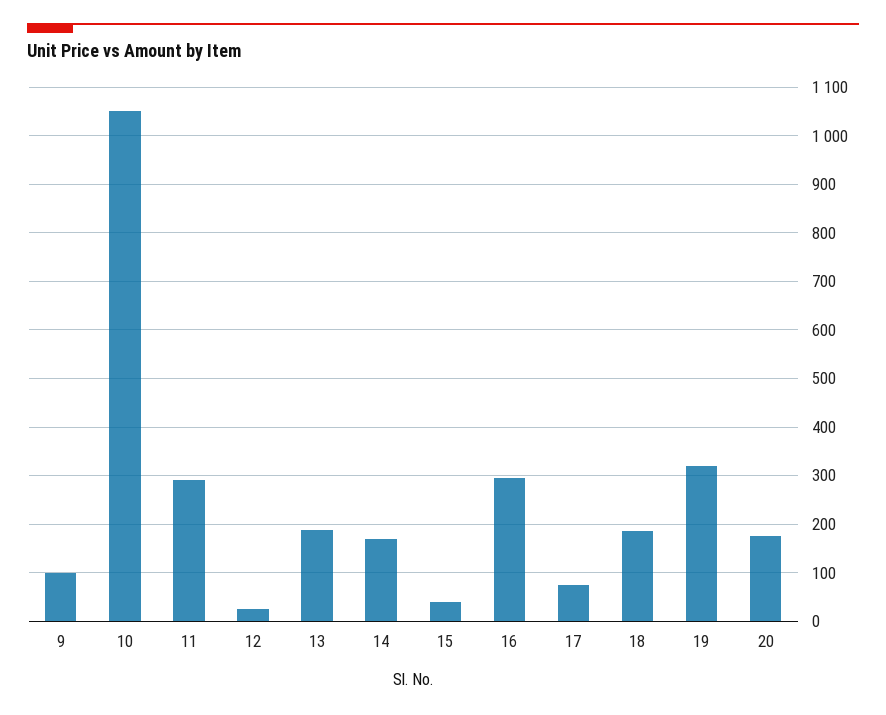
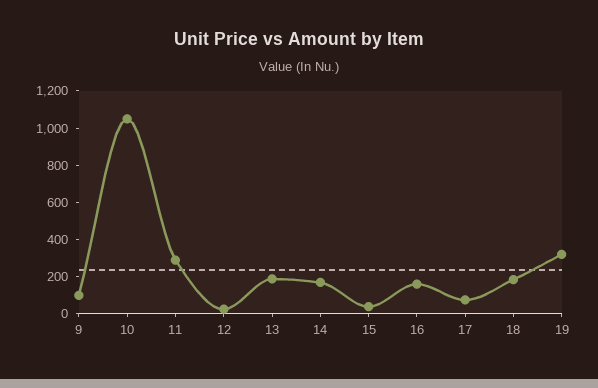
16: 300 -> 150
20: 180 -> none

